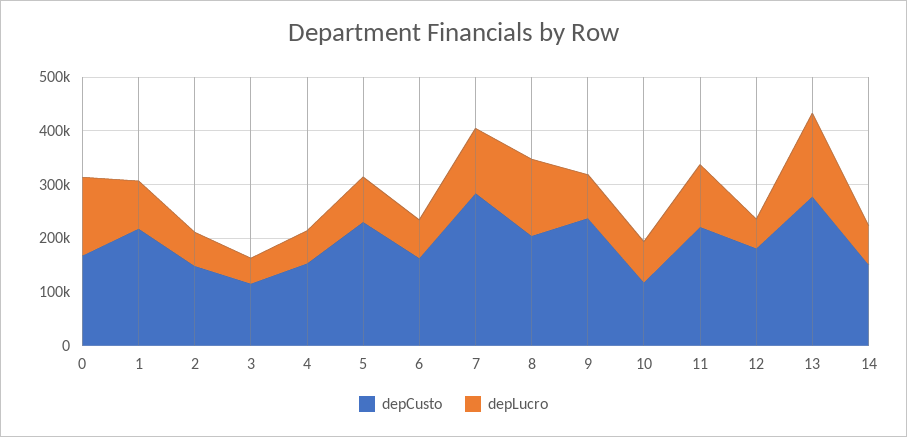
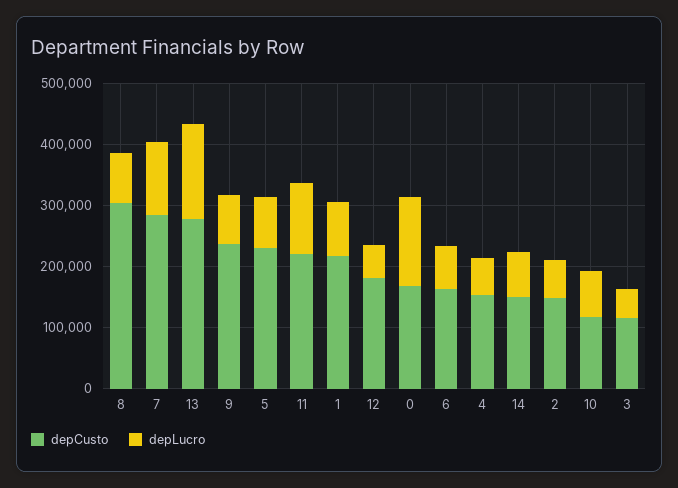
depCusto, 8: 200000 -> 300000
depLucro, 8: 140000 -> 80000

